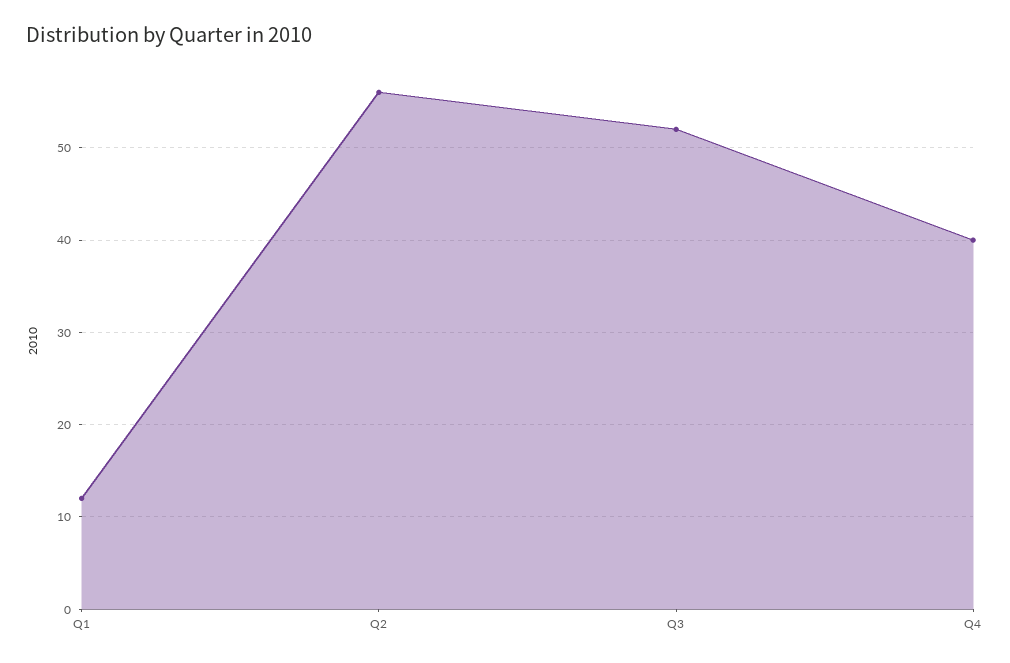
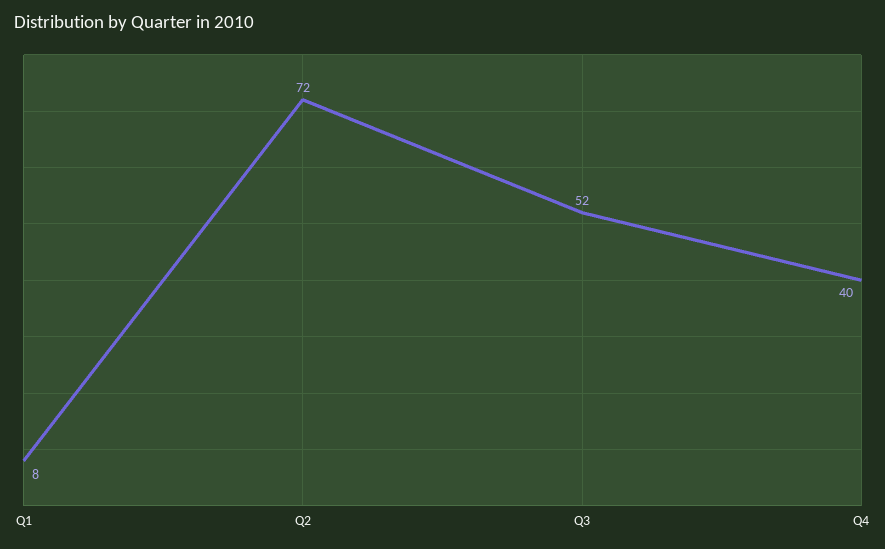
Q1: 12 -> 8
Q2: 56 -> 72

